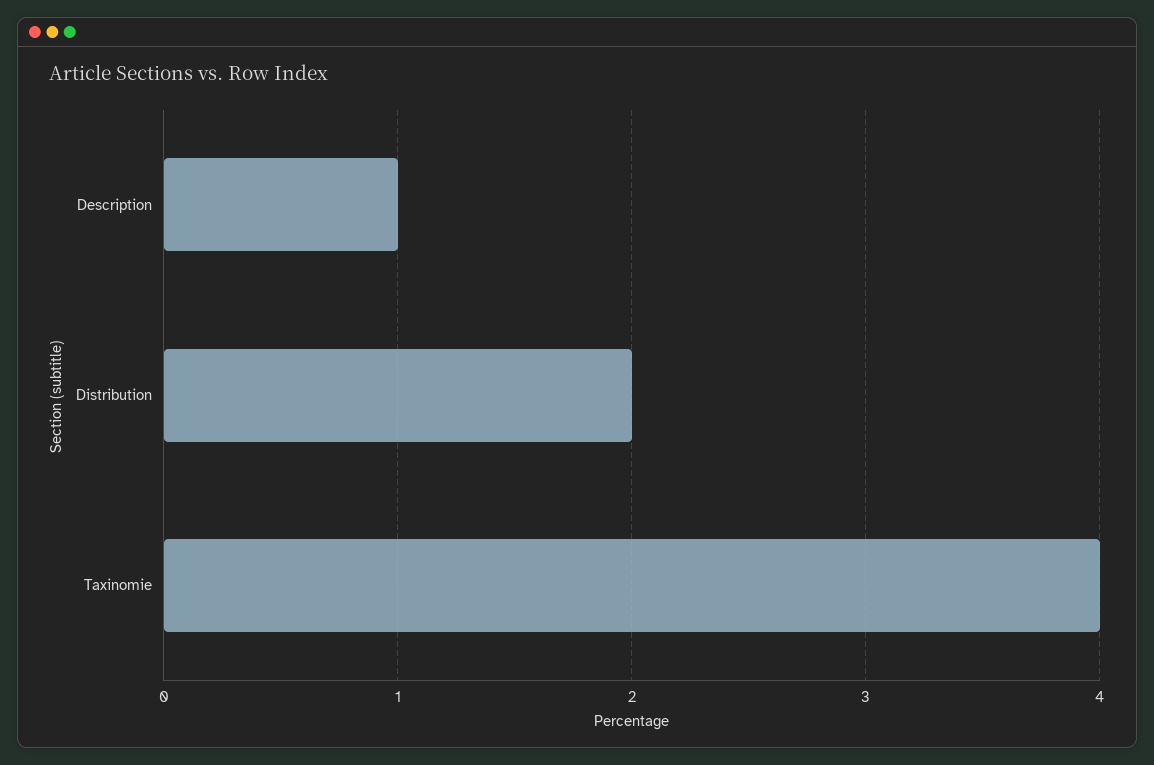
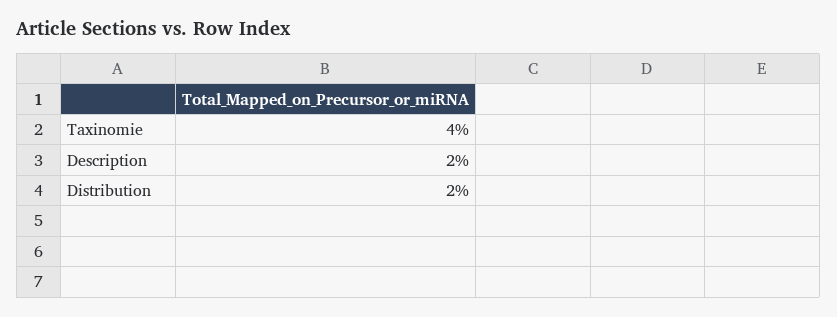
Description: 1 -> 2

